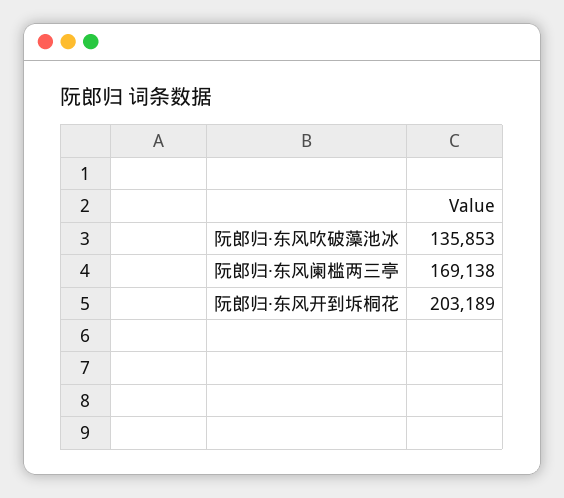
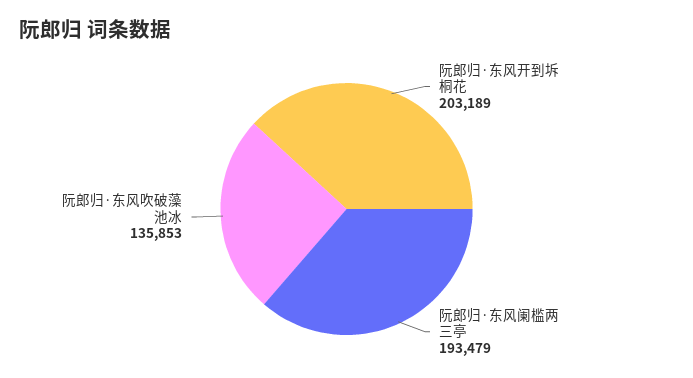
阮郎归·东风阑槛两三亭: 169138 -> 193479

